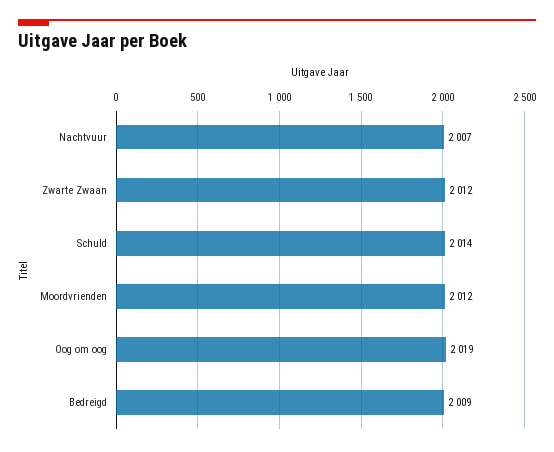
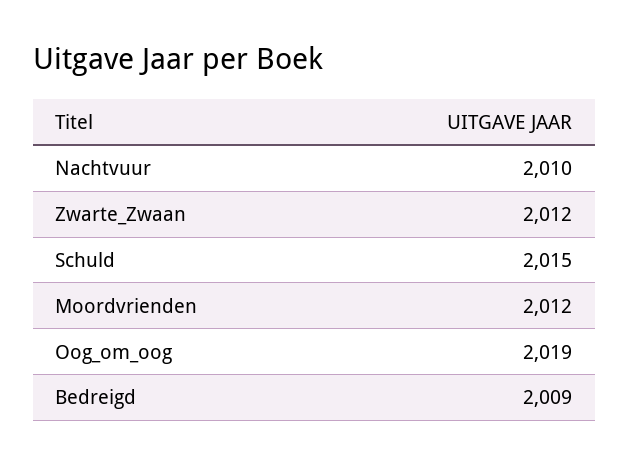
Nachtvuur: 2007 -> 2010
Schuld: 2014 -> 2015

